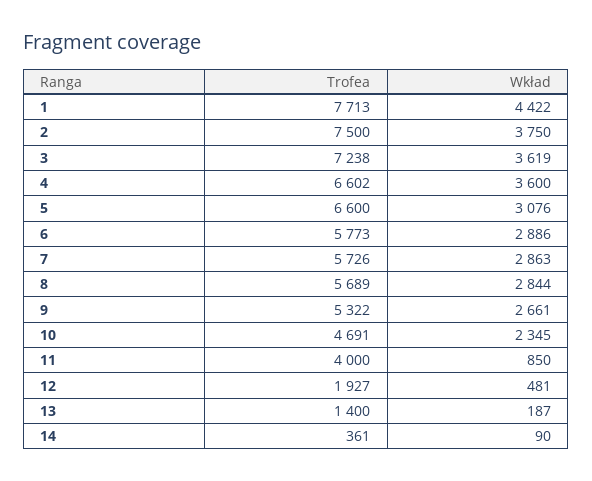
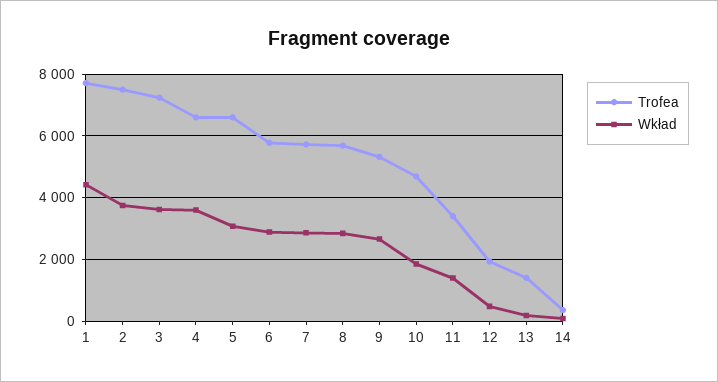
Wkład, 10: 2345 -> 1800
Trofea, 11: 4000 -> 3400
Wkład, 11: 850 -> 1400

